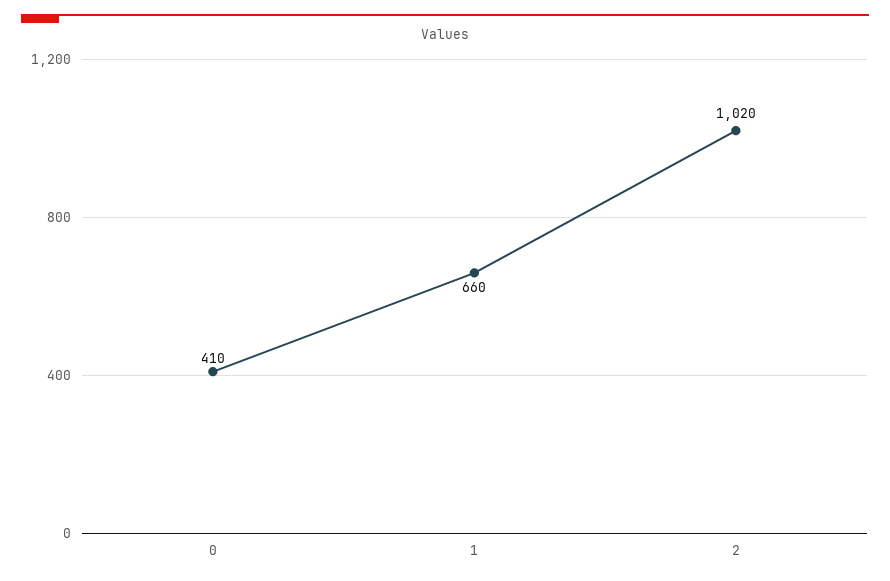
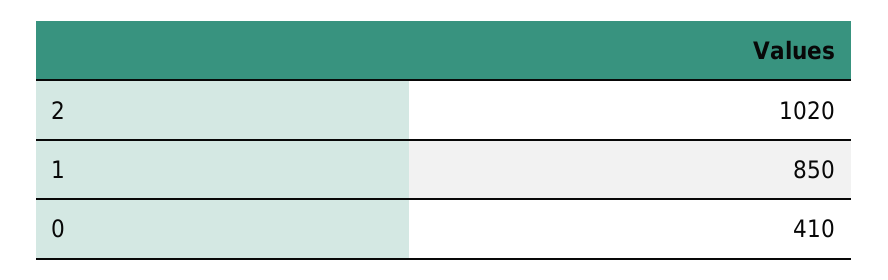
1: 660 -> 850

